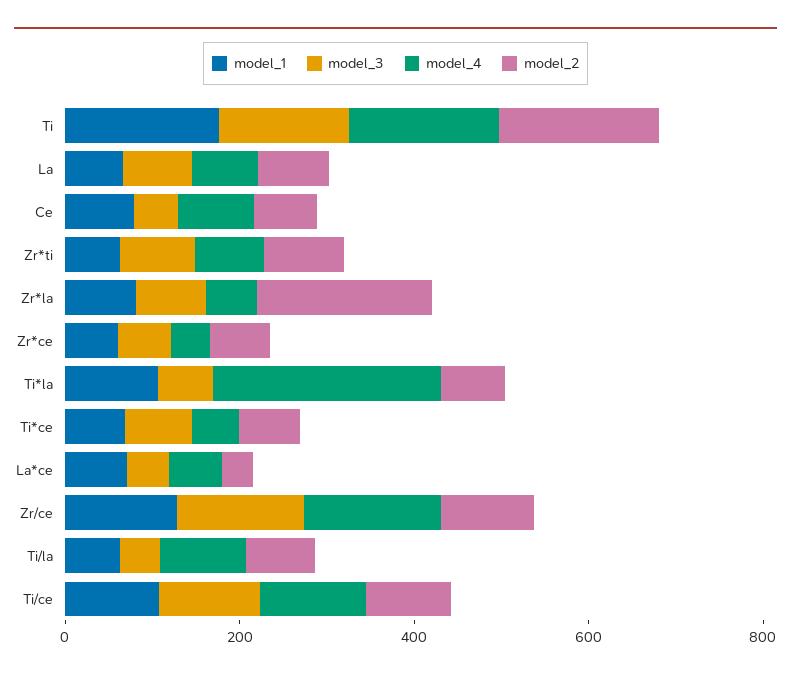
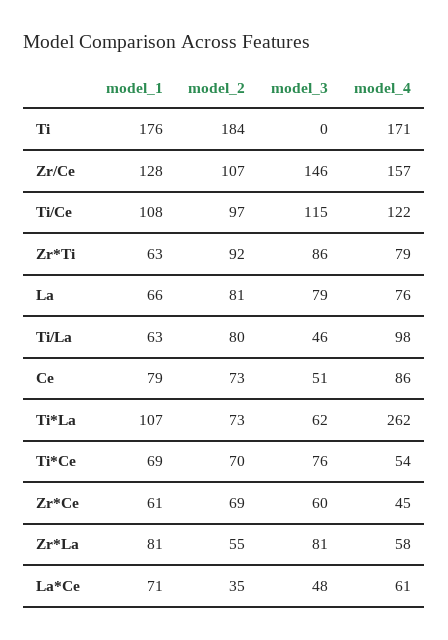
model_3, Ti: 150 -> 0
model_2, Zr*la: 200 -> 55

